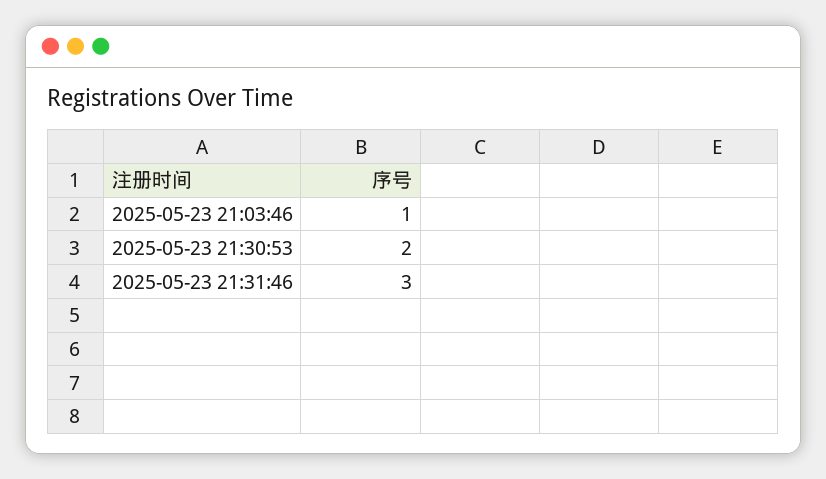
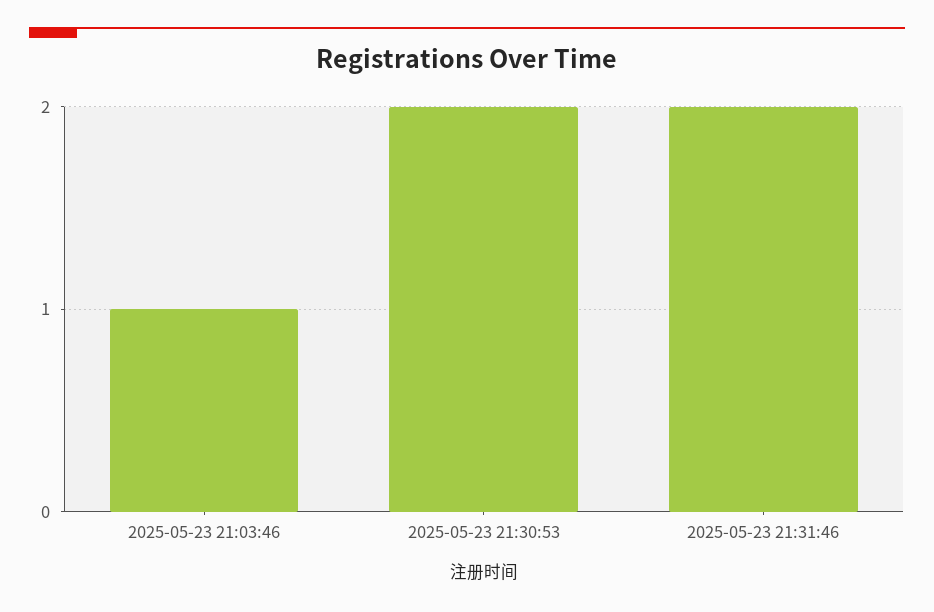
2025-05-23 21:31:46: 3 -> 2

